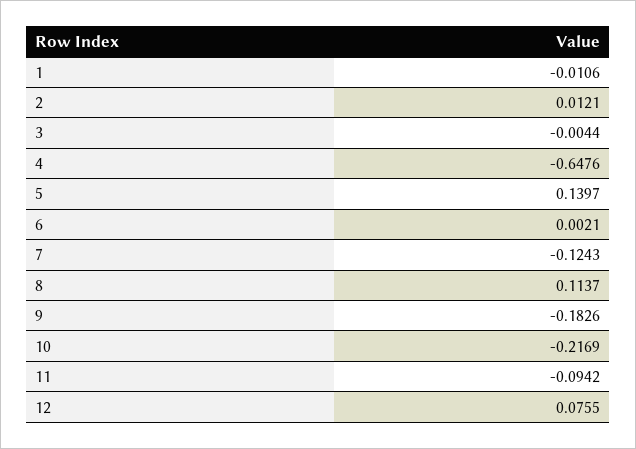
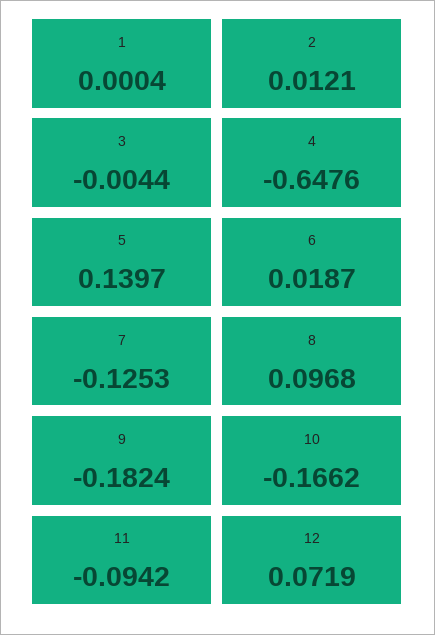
1: -0.0106 -> 0.0004
6: 0.0021 -> 0.0187
7: -0.1243 -> -0.1253
8: 0.1137 -> 0.0968
9: -0.1826 -> -0.1824
10: -0.2169 -> -0.1662
12: 0.0755 -> 0.0719

